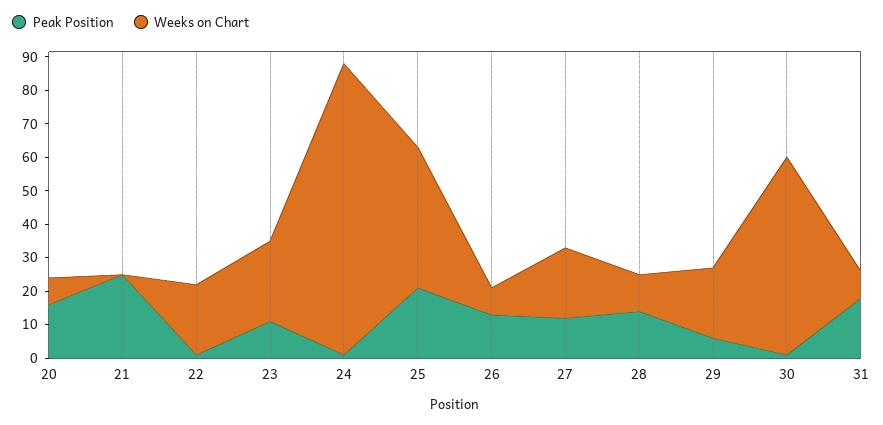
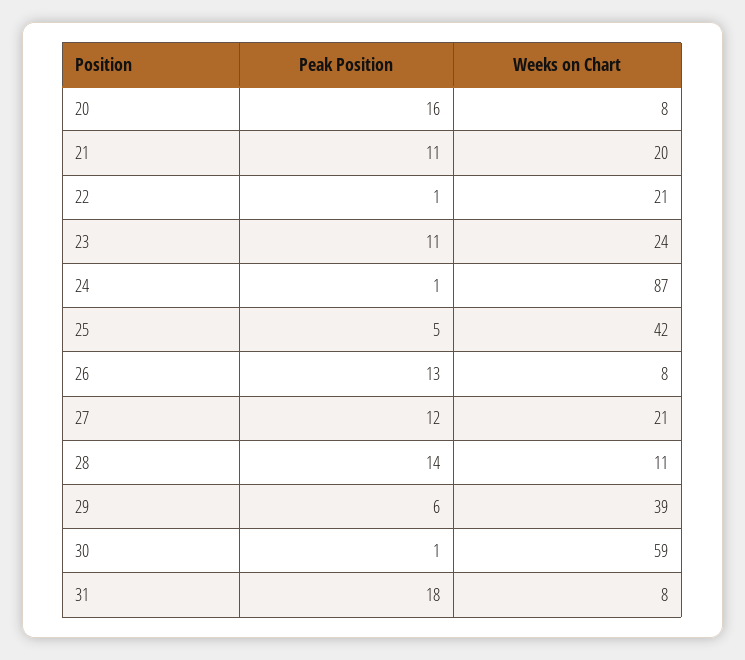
Peak Position, 21: 25 -> 11
Weeks on Chart, 21: 0 -> 20
Peak Position, 25: 20 -> 5
Weeks on Chart, 29: 20 -> 39

